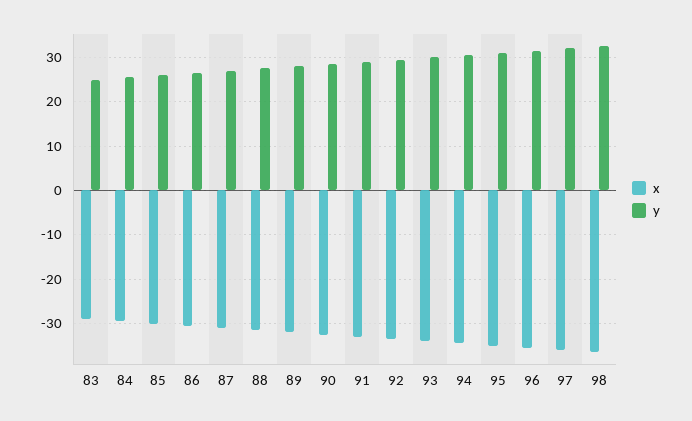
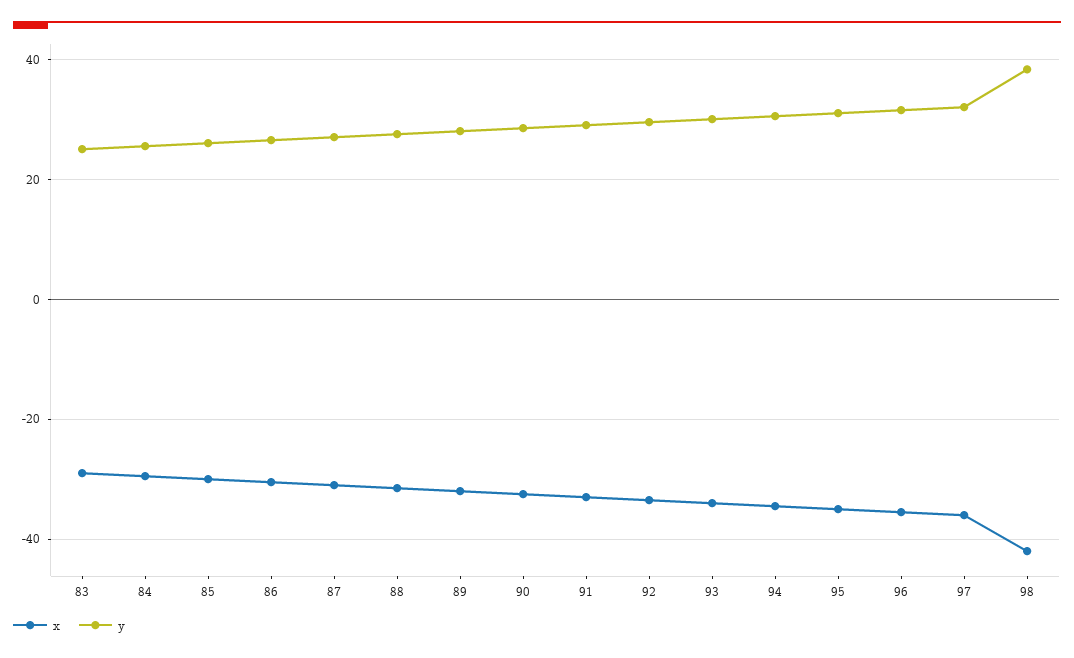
x, 98: -36 -> -42
y, 98: 32 -> 38

